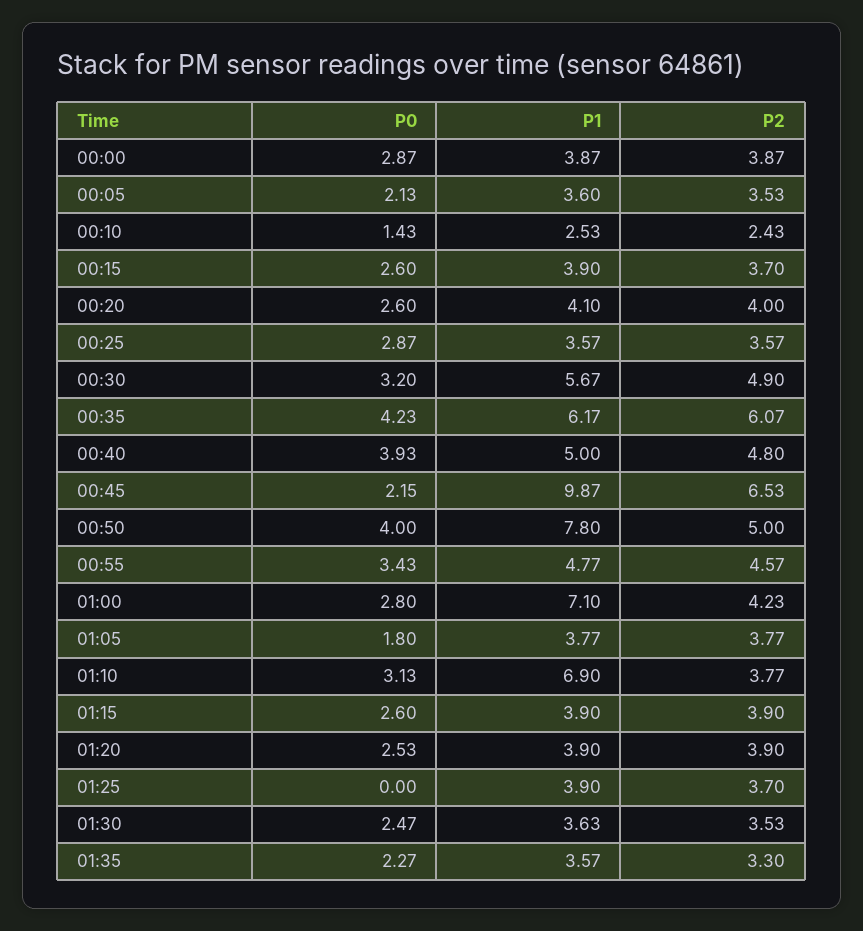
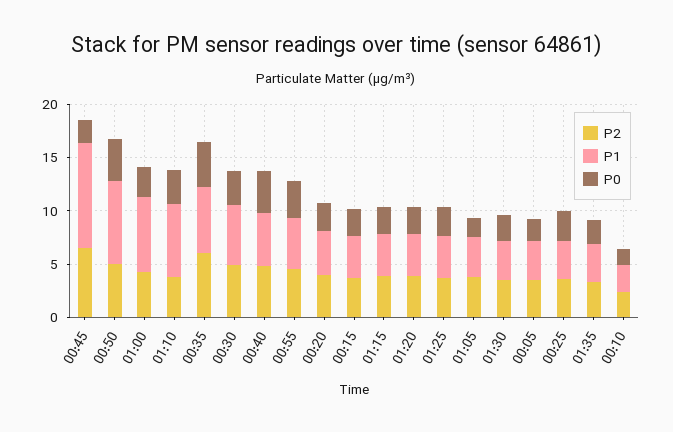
P0, 00:00: 2.87 -> none
P1, 00:00: 3.87 -> none
P2, 00:00: 3.87 -> none
P0, 01:25: 0 -> 3

